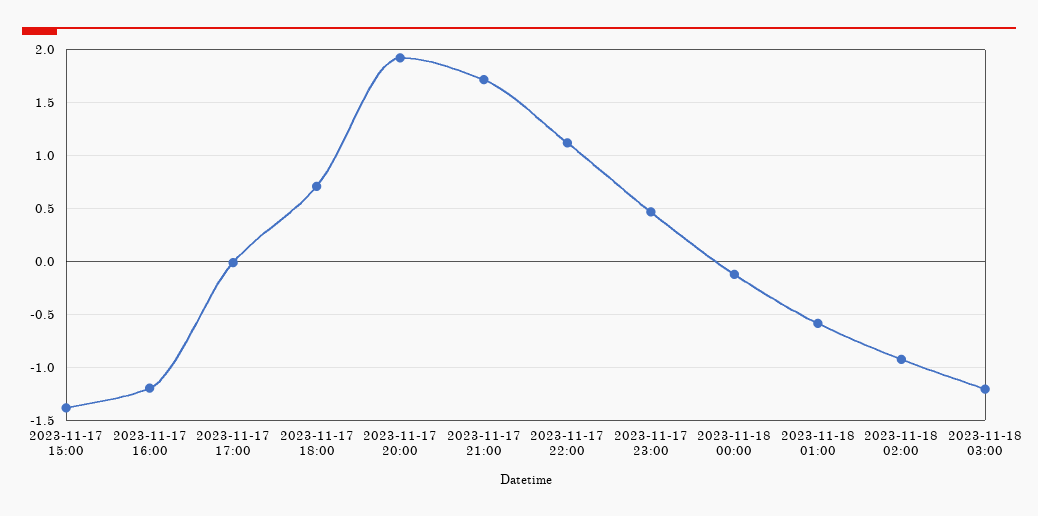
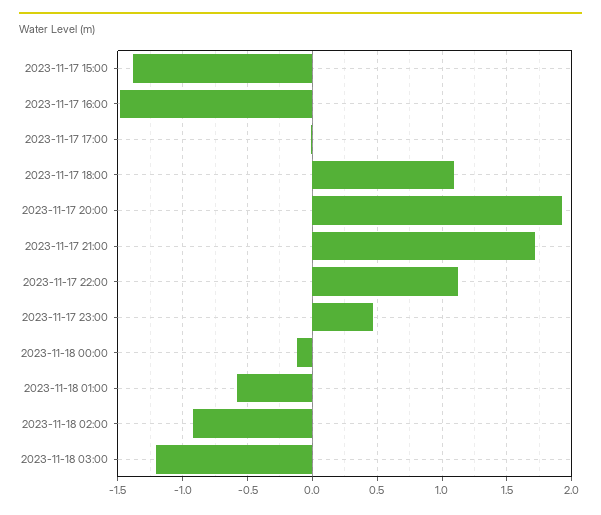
2023-11-17 16:00: -1.2 -> -1.5
2023-11-17 18:00: 0.7 -> 1.1

